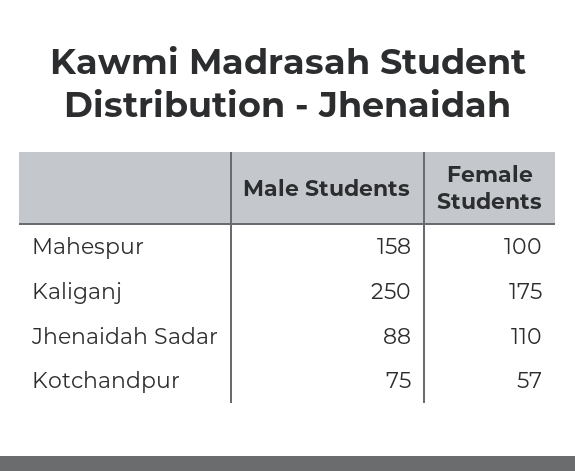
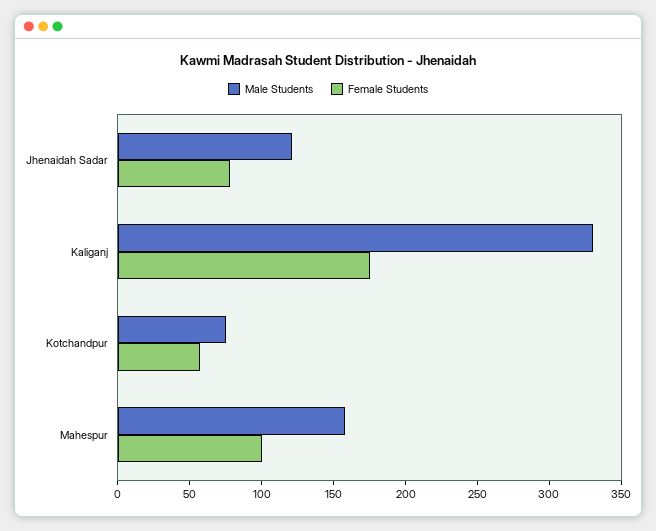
Male Students, Kaliganj: 250 -> 330
Male Students, Jhenaidah Sadar: 88 -> 120
Female Students, Jhenaidah Sadar: 110 -> 80

